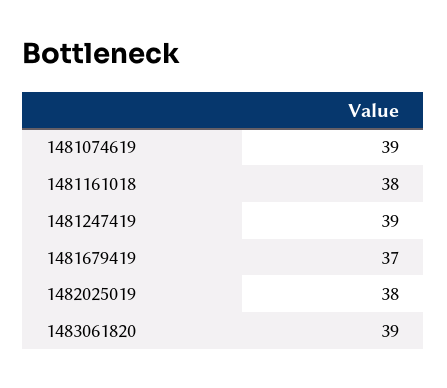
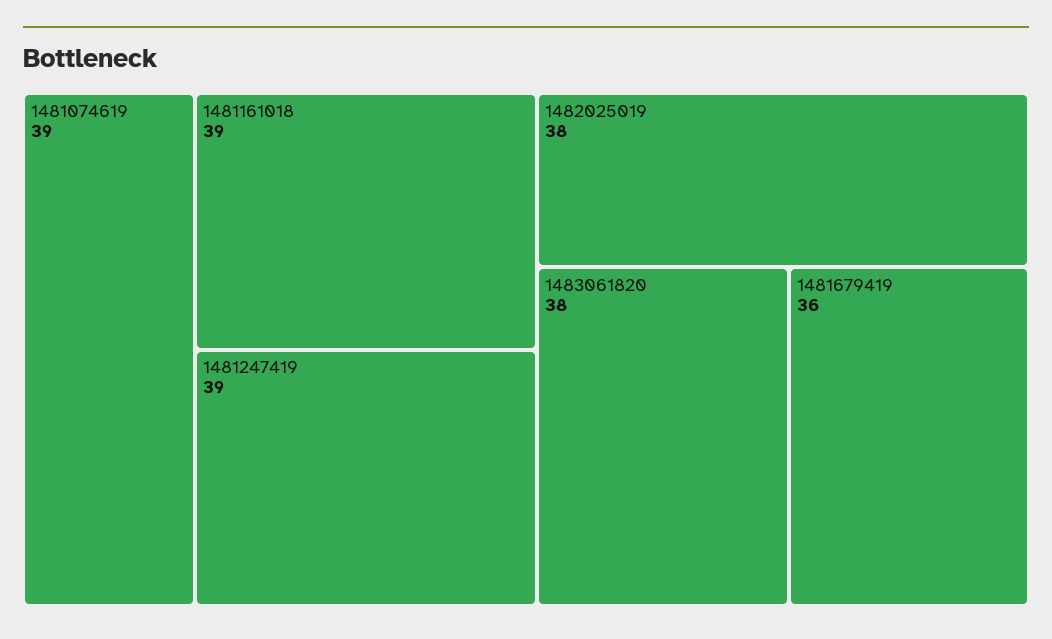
1481161018: 38 -> 39
1481679419: 37 -> 36
1483061820: 39 -> 38

